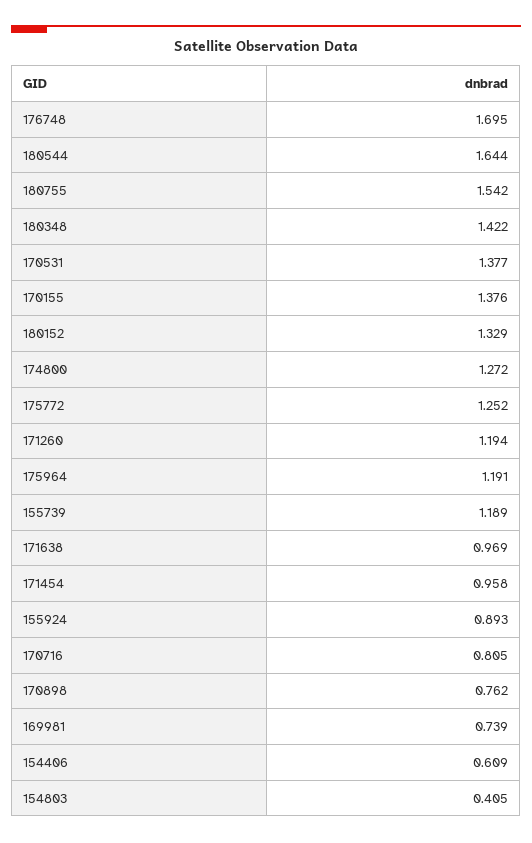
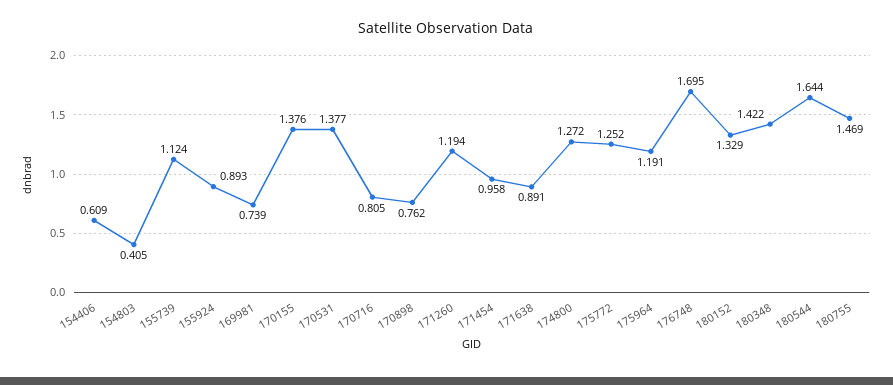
180755: 1.542 -> 1.469
155739: 1.189 -> 1.124
171638: 0.969 -> 0.891

